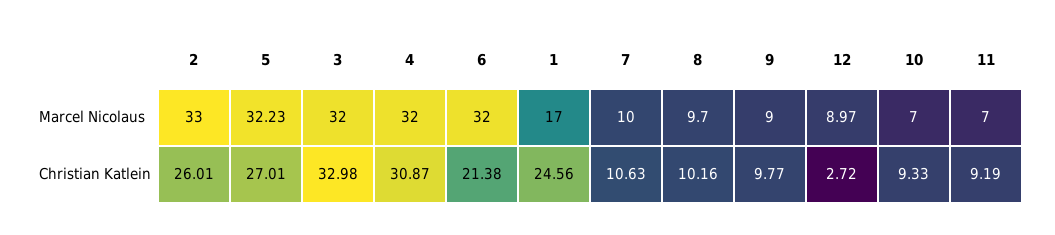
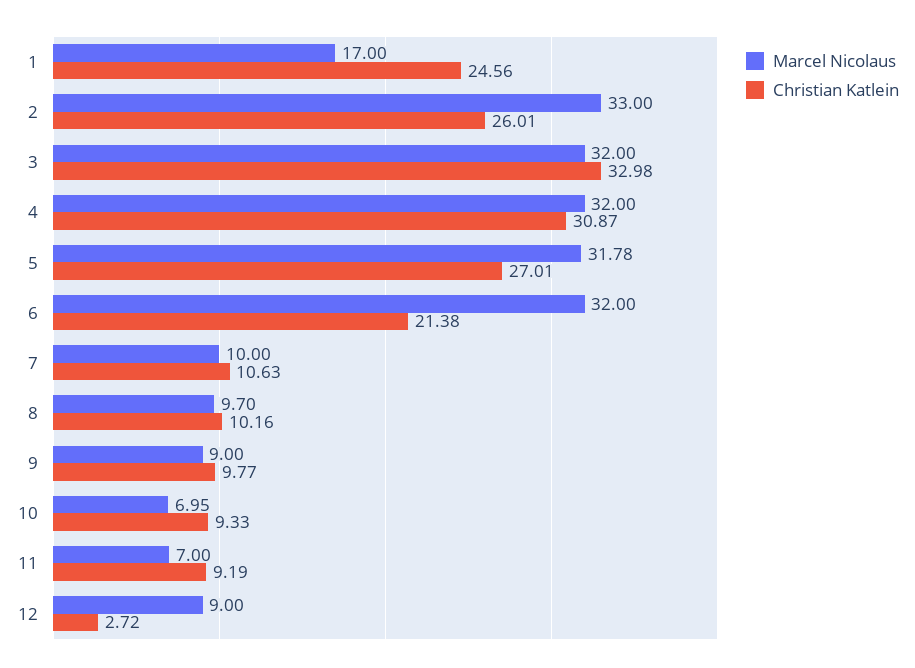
Marcel Nicolaus, 5: 32.23 -> 31.78
Marcel Nicolaus, 12: 8.97 -> 9
Marcel Nicolaus, 10: 7 -> 6.95

